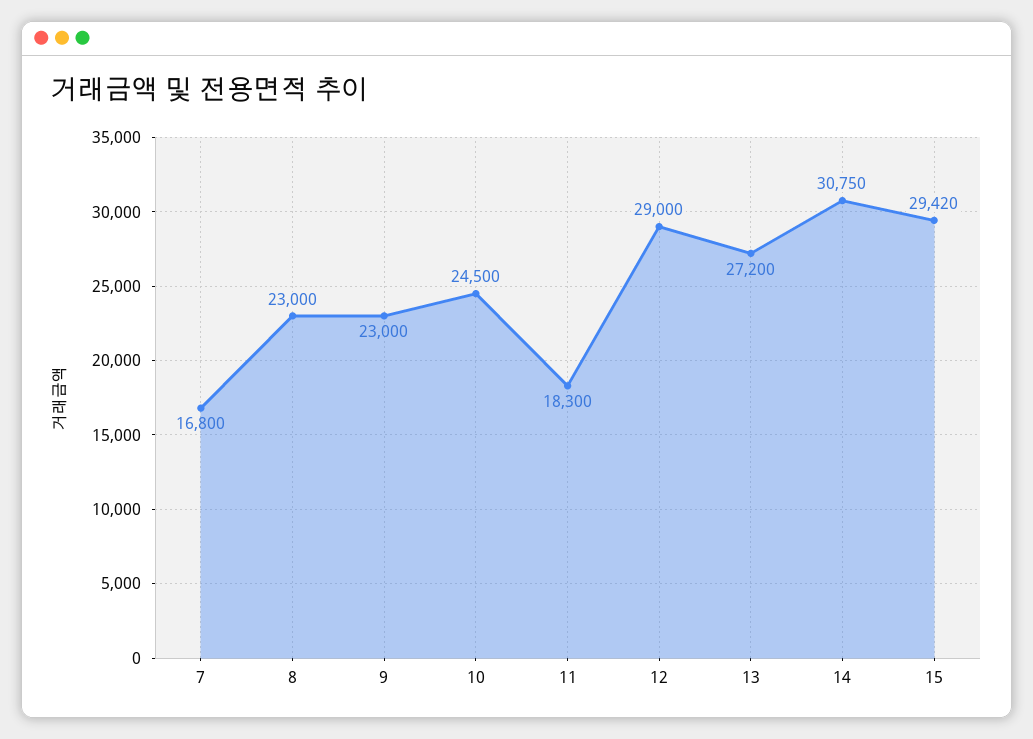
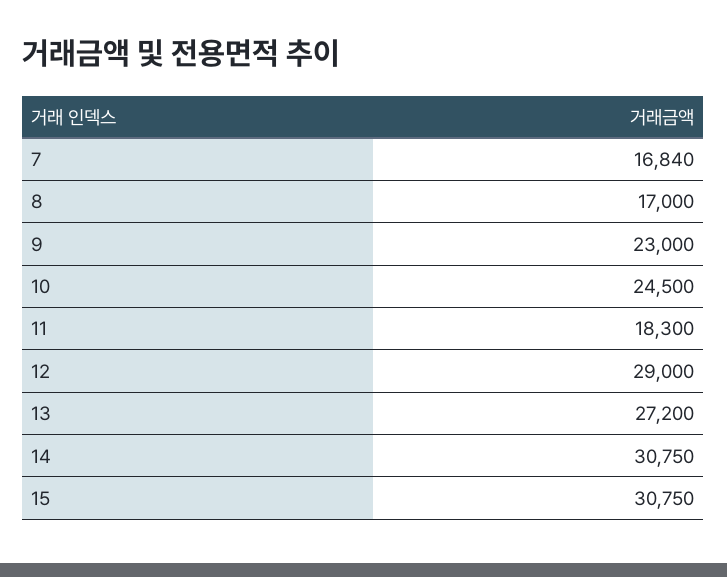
7: 16800 -> 16840
8: 23000 -> 17000
15: 29420 -> 30750

